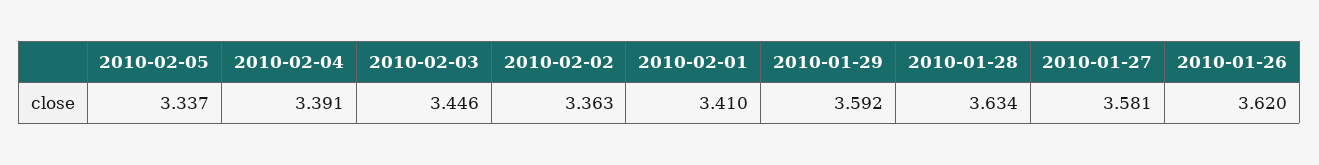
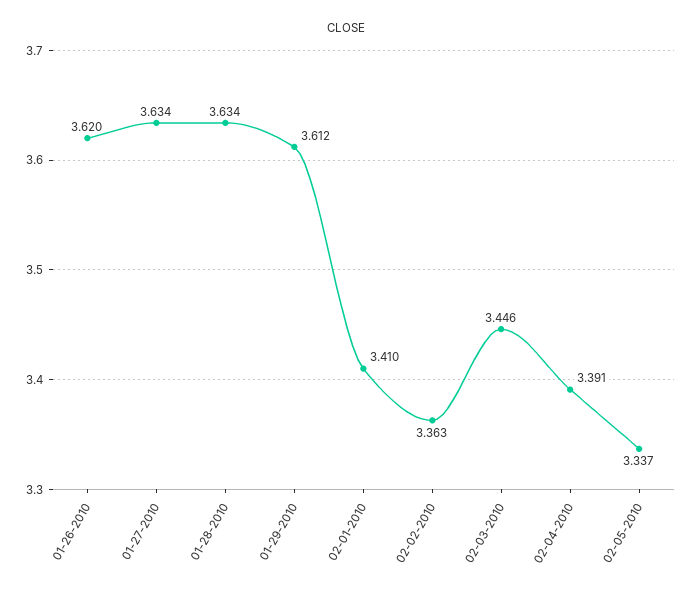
2010-01-29: 3.592 -> 3.612
2010-01-27: 3.581 -> 3.634

